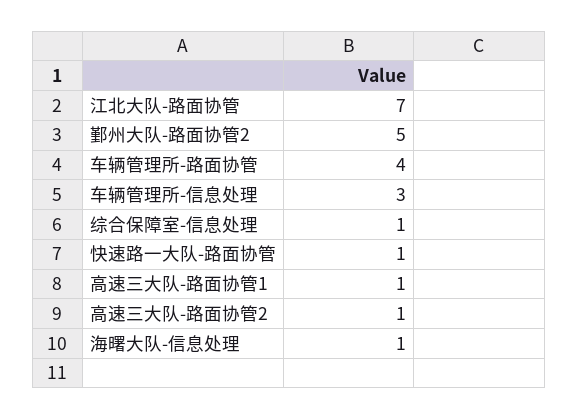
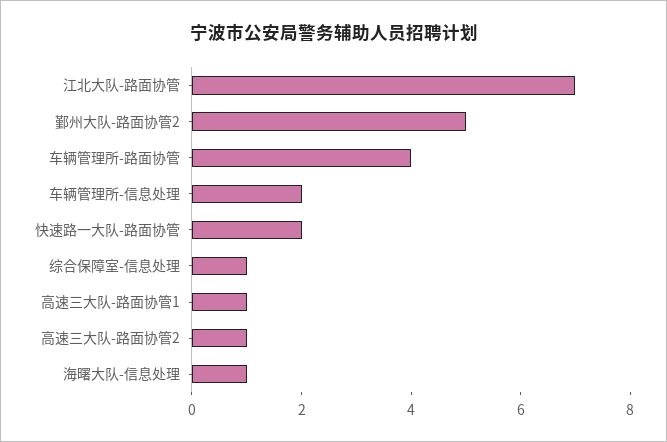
车辆管理所-信息处理: 3 -> 2
快速路一大队-路面协管: 1 -> 2

